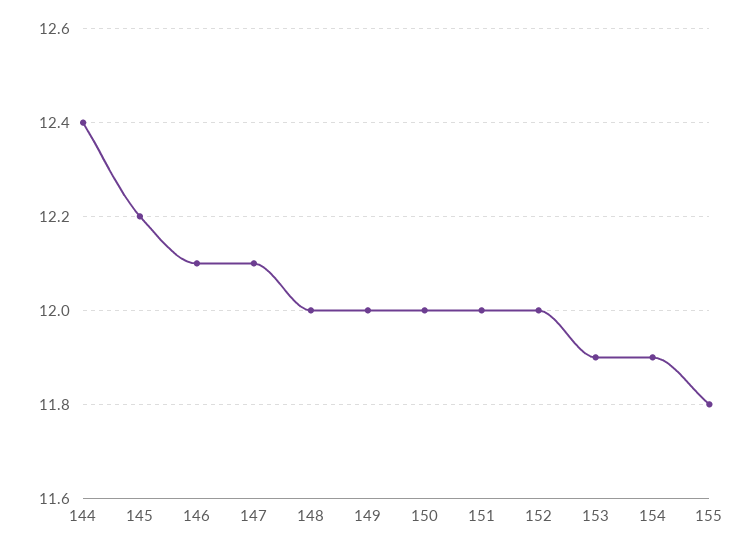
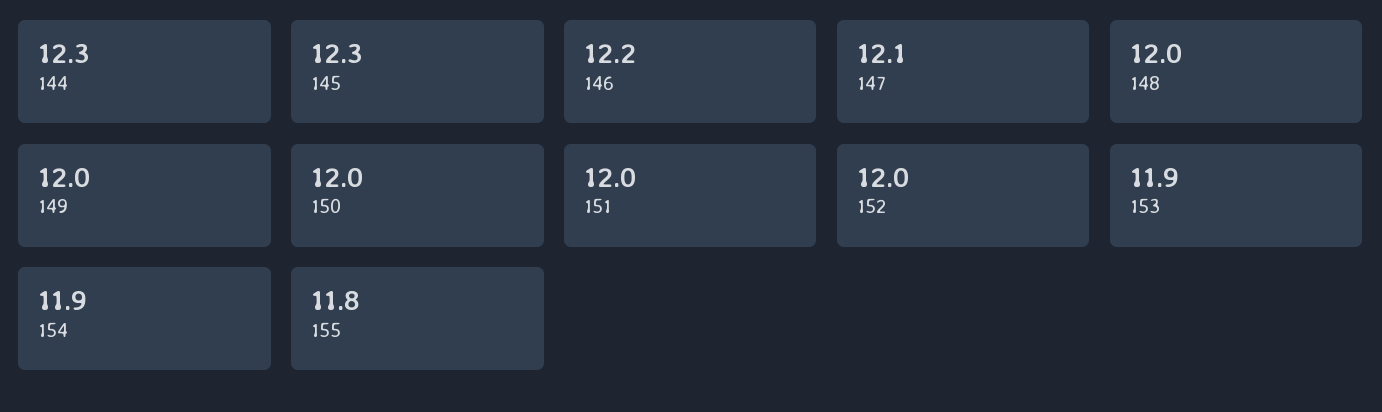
144: 12.4 -> 12.3
145: 12.2 -> 12.3
146: 12.1 -> 12.2

